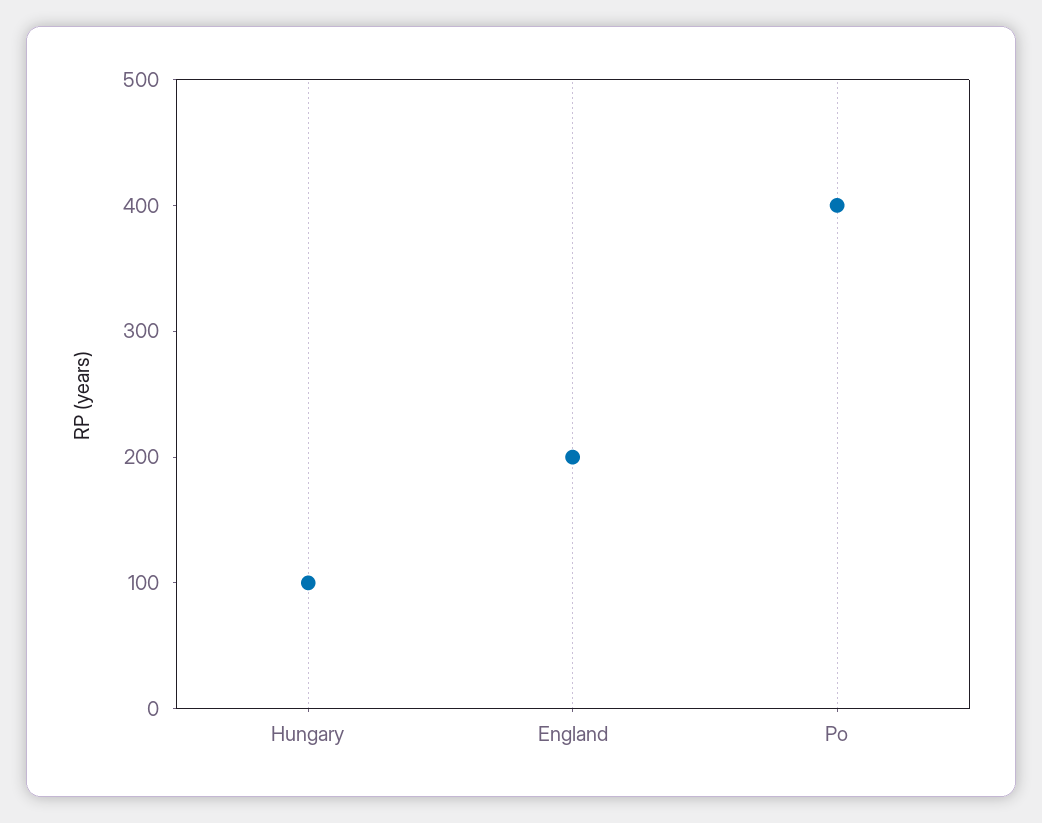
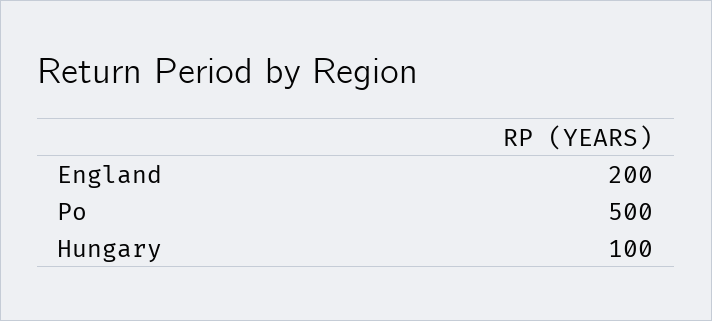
Po: 400 -> 500

